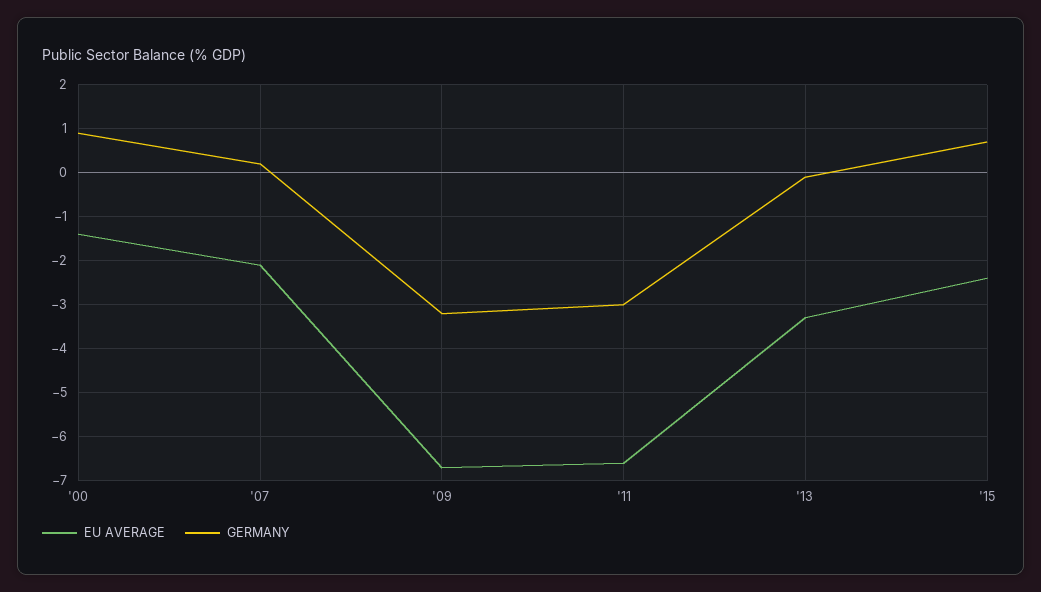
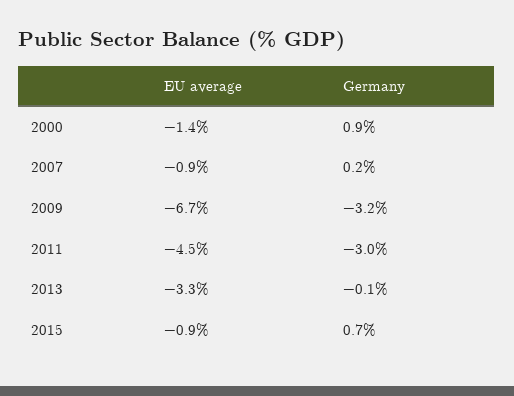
EU AVERAGE, '07: -2 -> -0.9
EU AVERAGE, '11: -6.5 -> -4.5
EU AVERAGE, '15: -2.5 -> -0.9

